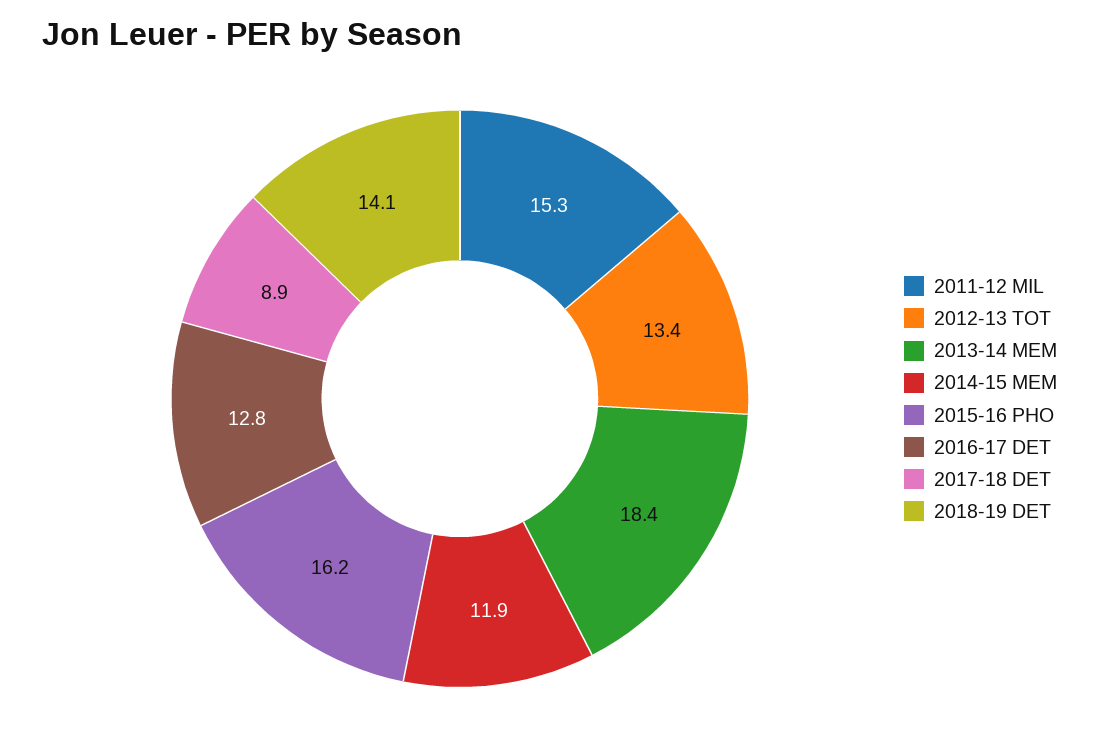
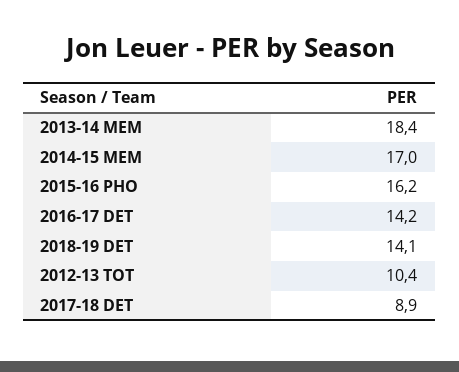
2011-12 MIL: 15.3 -> none
2012-13 TOT: 13.4 -> 10.4
2014-15 MEM: 11.9 -> 17
2016-17 DET: 12.8 -> 14.2

